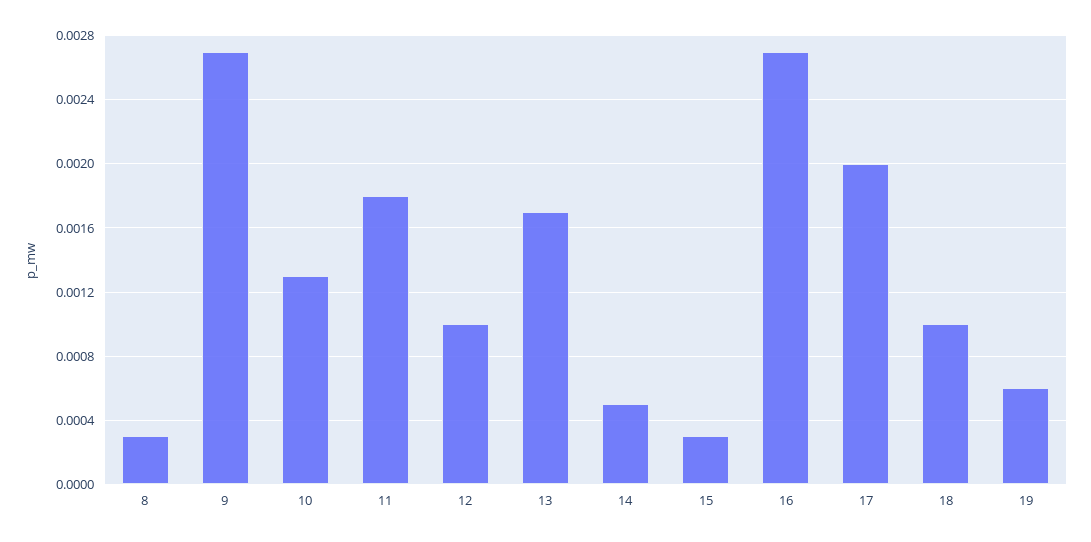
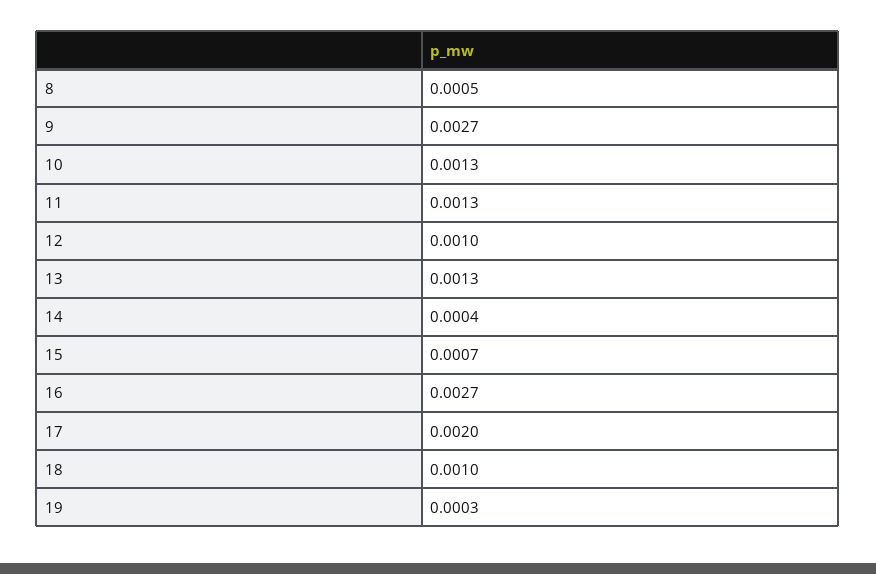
8: 0.0003 -> 0.0005
11: 0.0018 -> 0.0013
13: 0.0017 -> 0.0013
14: 0.0005 -> 0.0004
15: 0.0003 -> 0.0007
19: 0.0006 -> 0.0003

